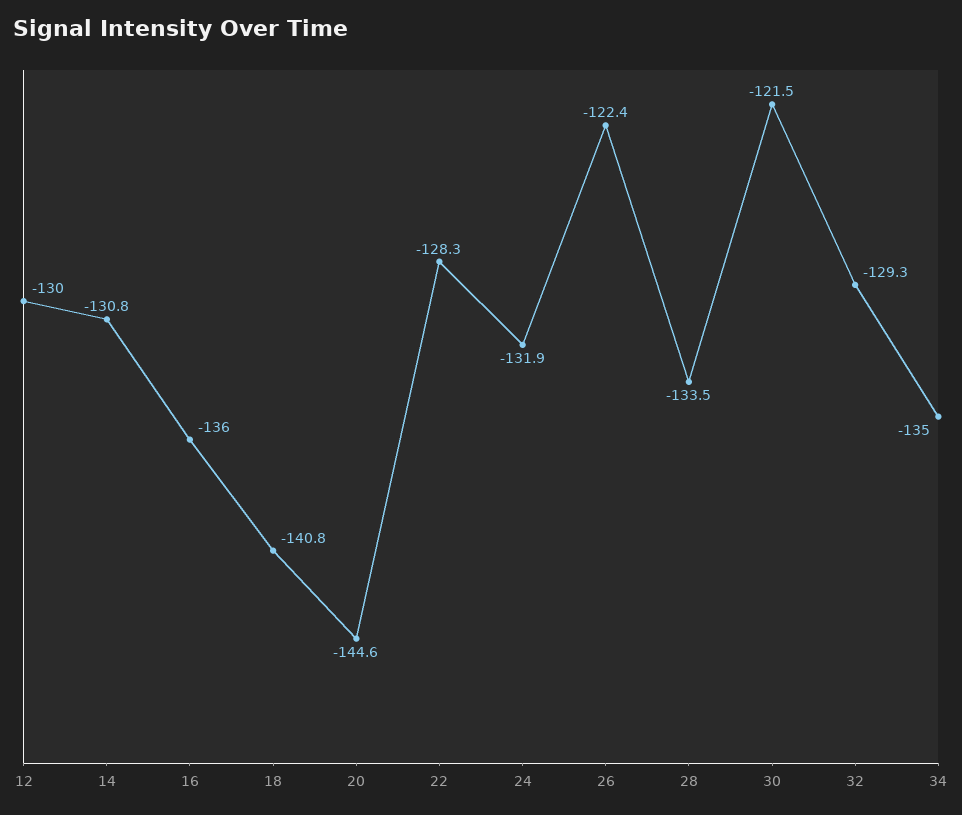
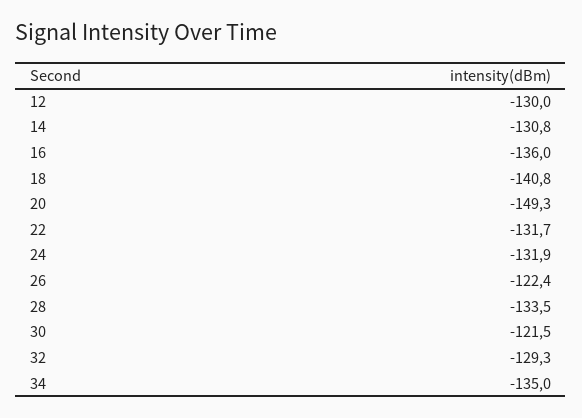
20: -144.6 -> -149.3
22: -128.3 -> -131.7

